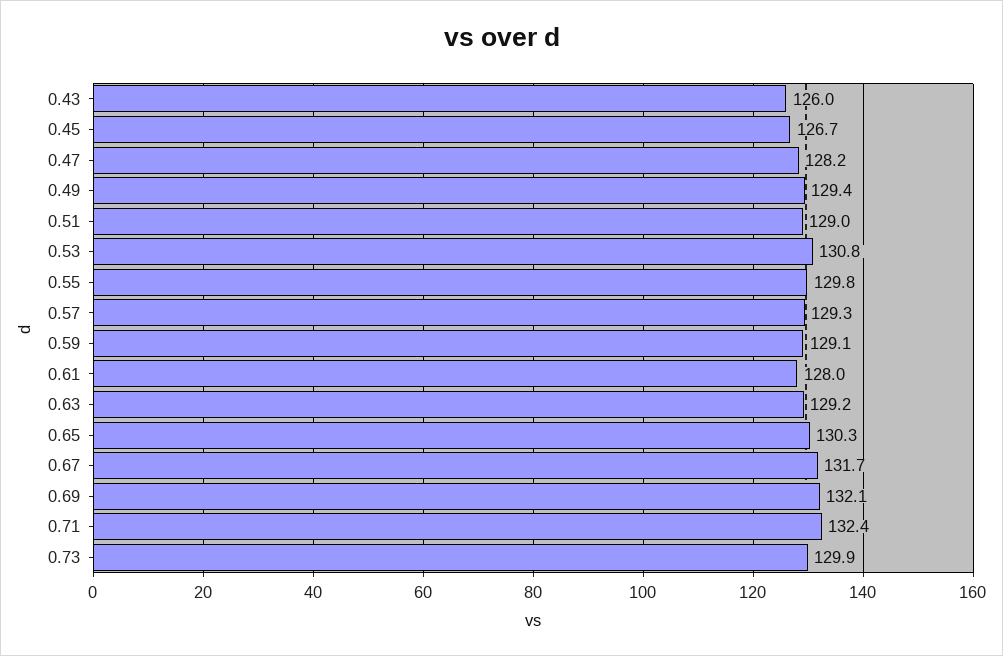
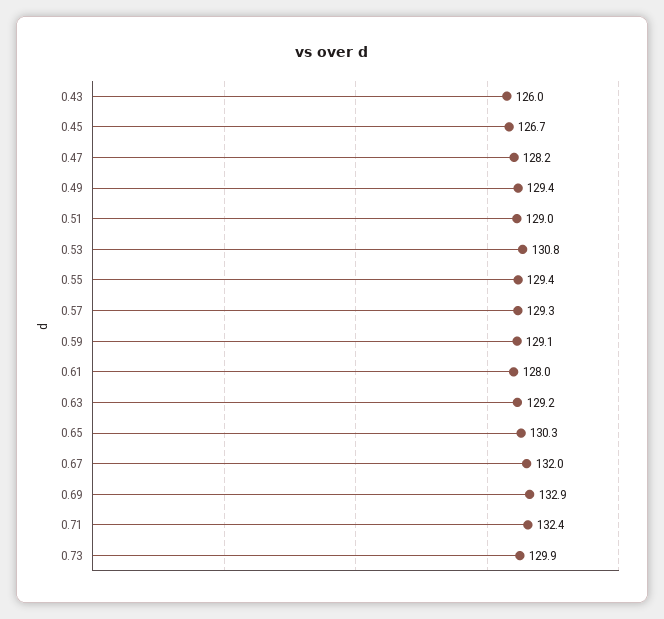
0.55: 129.8 -> 129.4
0.67: 131.7 -> 132
0.69: 132.1 -> 132.9

